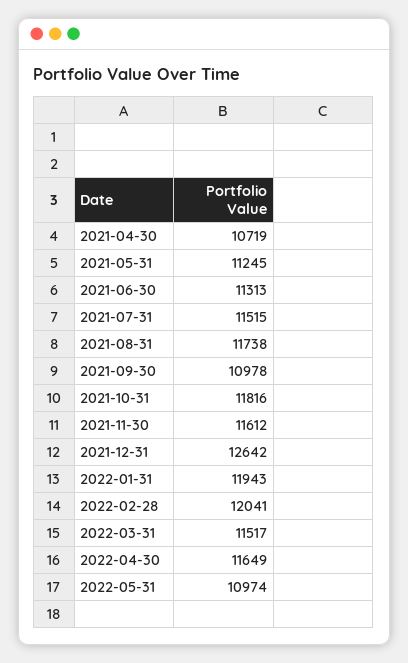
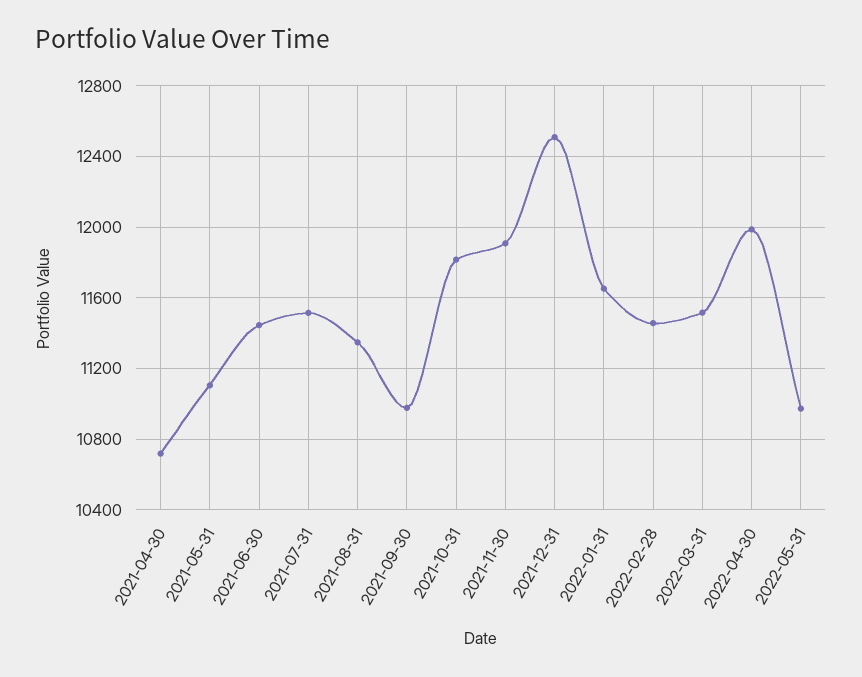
2021-05-31: 11245 -> 11100
2021-06-30: 11313 -> 11450
2021-08-31: 11738 -> 11350
2021-11-30: 11612 -> 11900
2021-12-31: 12642 -> 12500
2022-01-31: 11943 -> 11650
2022-02-28: 12041 -> 11450
2022-04-30: 11649 -> 12000

